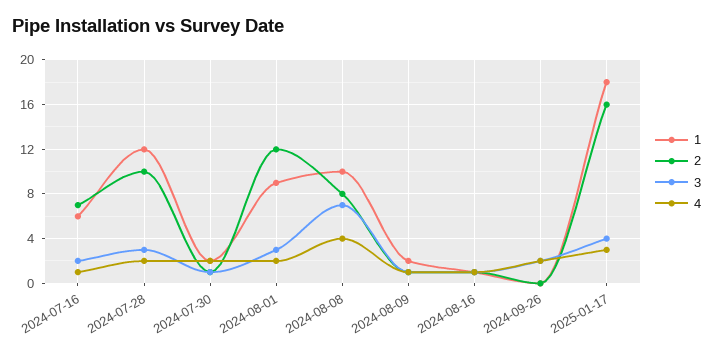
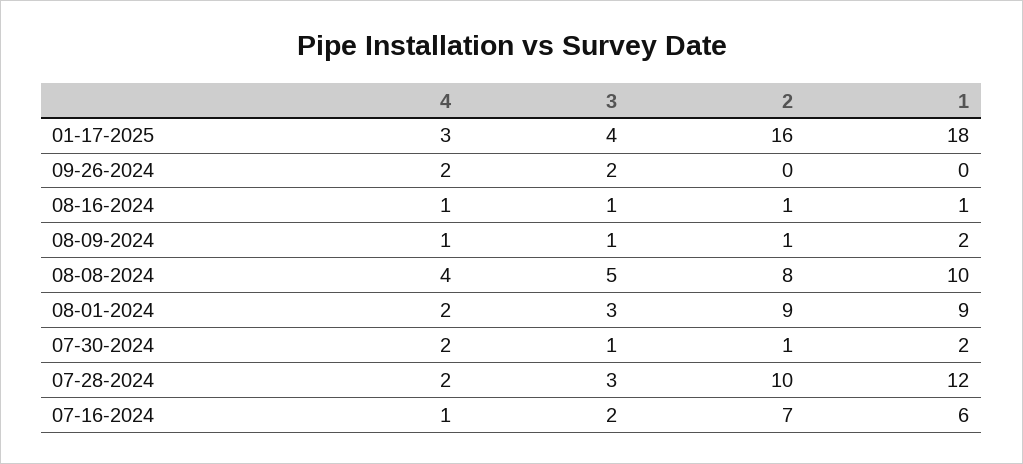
2, 2024-08-01: 12 -> 9
3, 2024-08-08: 7 -> 5

